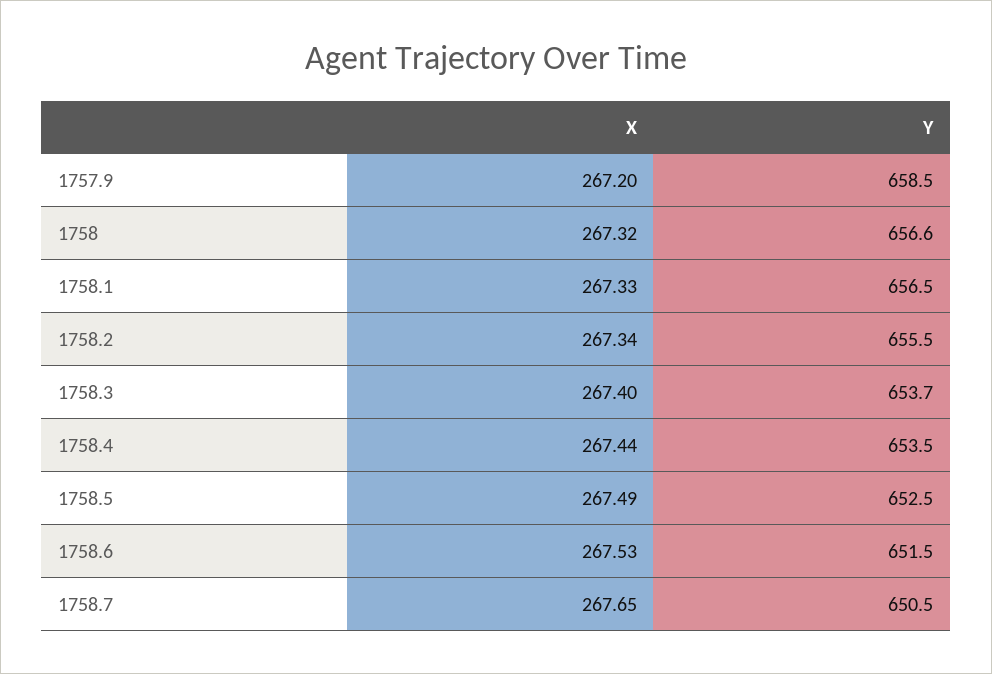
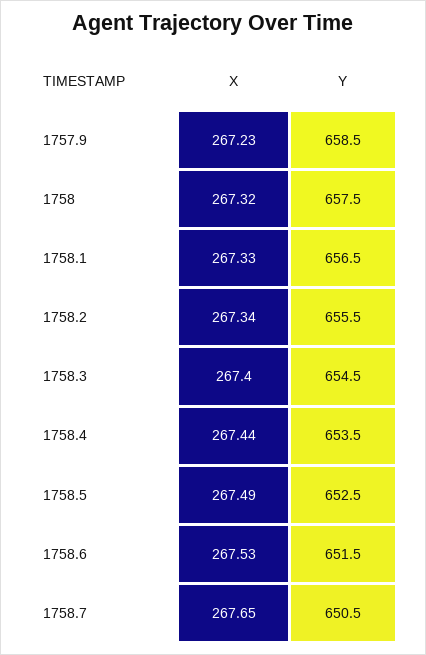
X, 1757.9: 267.2 -> 267.23
Y, 1758: 656.6 -> 657.5
Y, 1758.3: 653.7 -> 654.5

